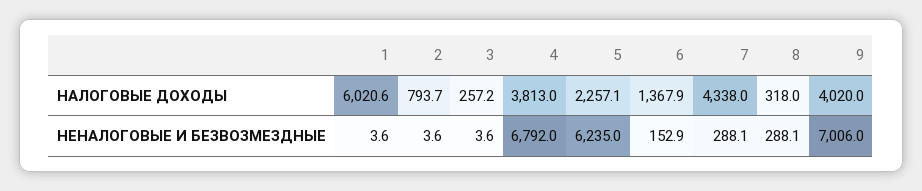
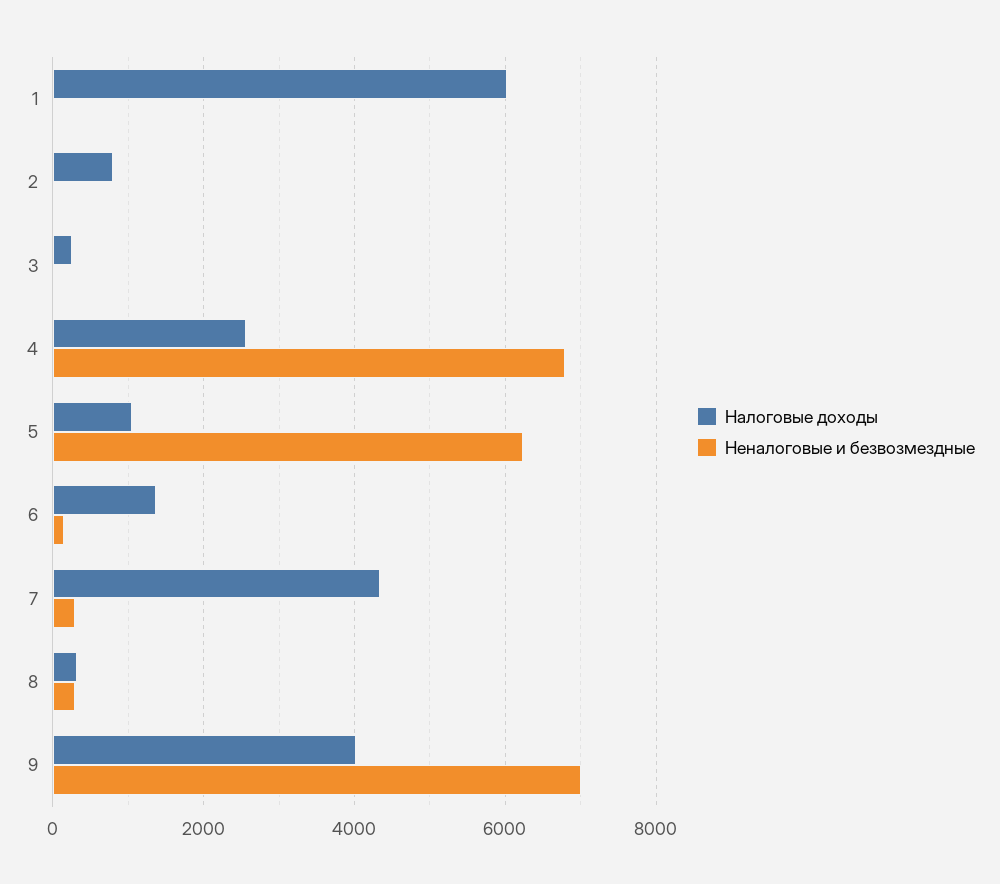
НАЛОГОВЫЕ ДОХОДЫ, 4: 3813 -> 2600
НАЛОГОВЫЕ ДОХОДЫ, 5: 2257.1 -> 1000

